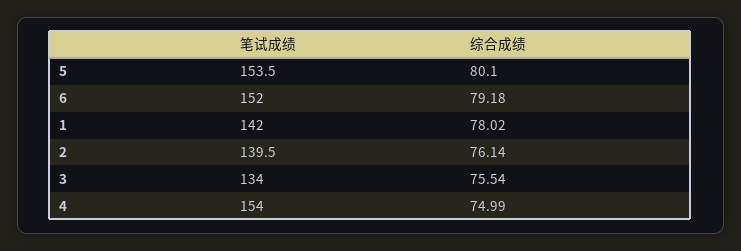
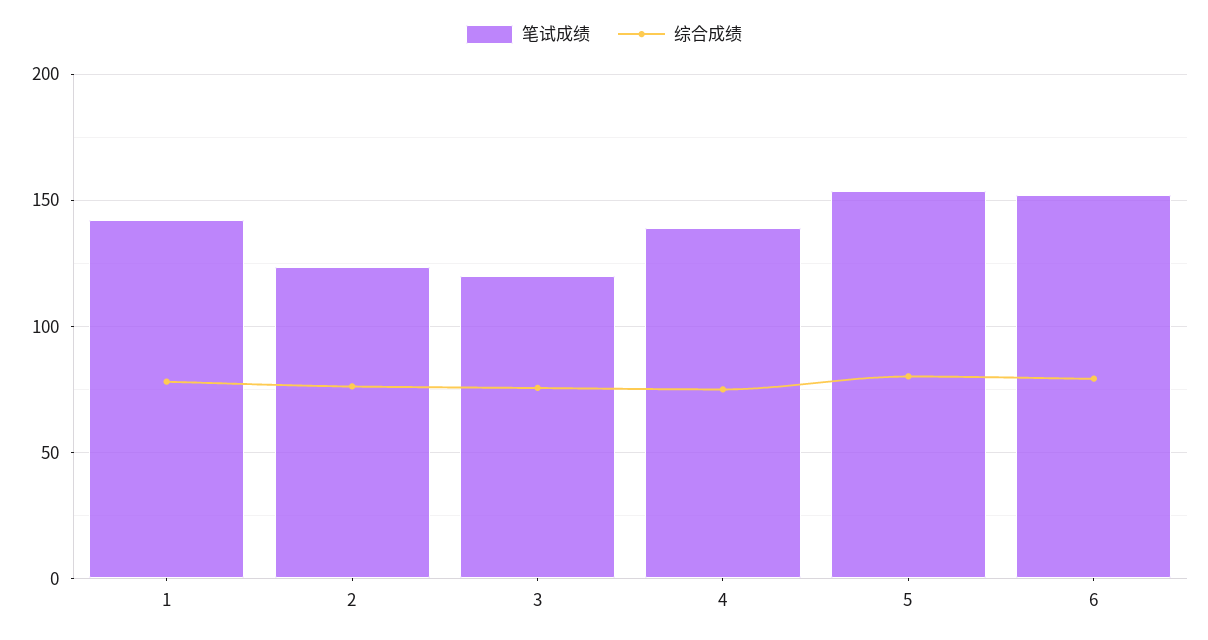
笔试成绩, 2: 139.5 -> 125
笔试成绩, 3: 134 -> 120
笔试成绩, 4: 154 -> 140

